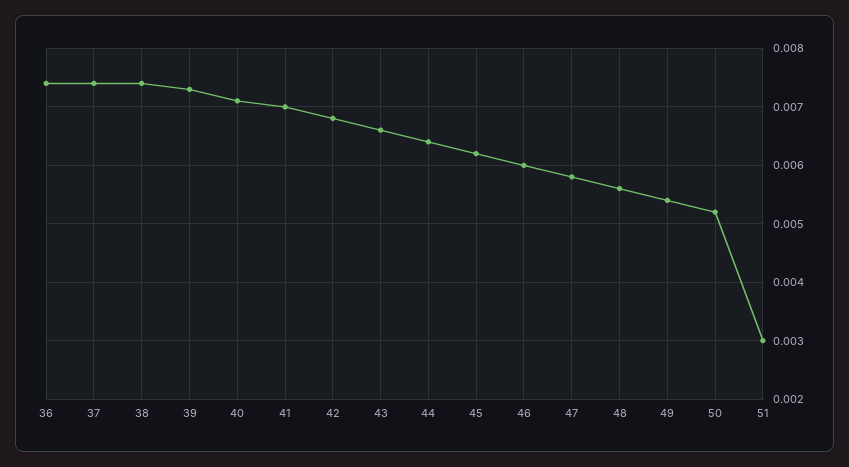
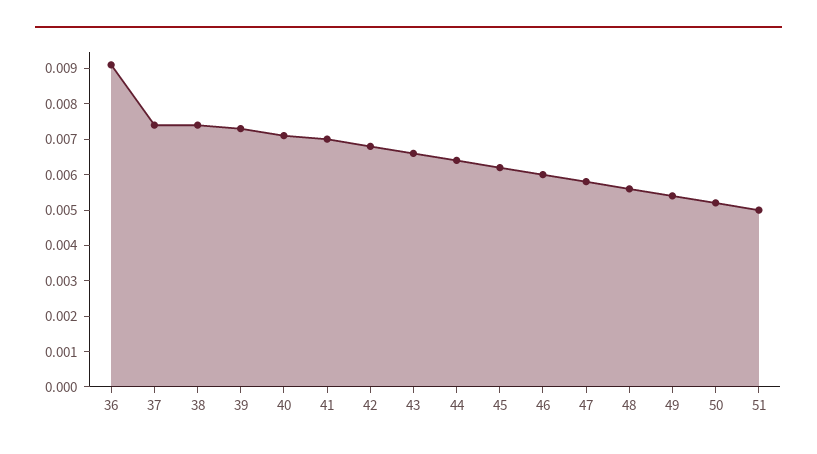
36: 0.0075 -> 0.009
51: 0.003 -> 0.005

